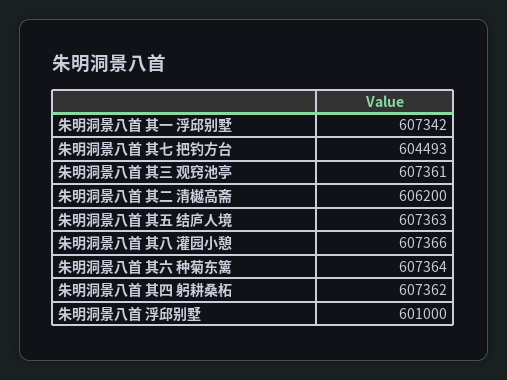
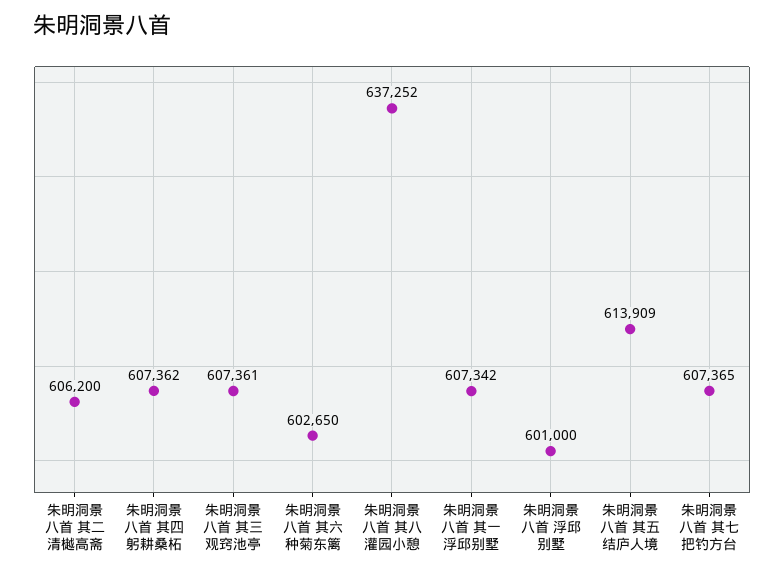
朱明洞景八首 其七 把钓方台: 604493 -> 607365
朱明洞景八首 其五 结庐人境: 607363 -> 613909
朱明洞景八首 其八 灌园小憩: 607366 -> 637252
朱明洞景八首 其六 种菊东篱: 607364 -> 602650

